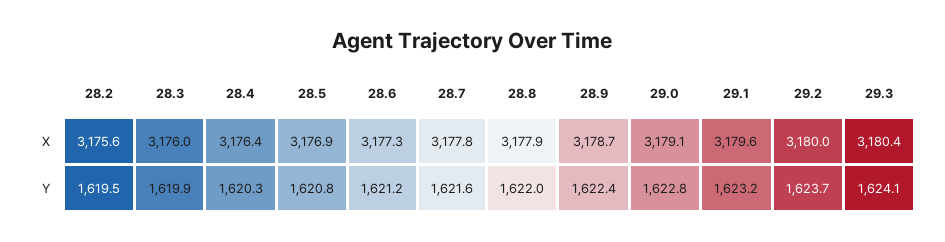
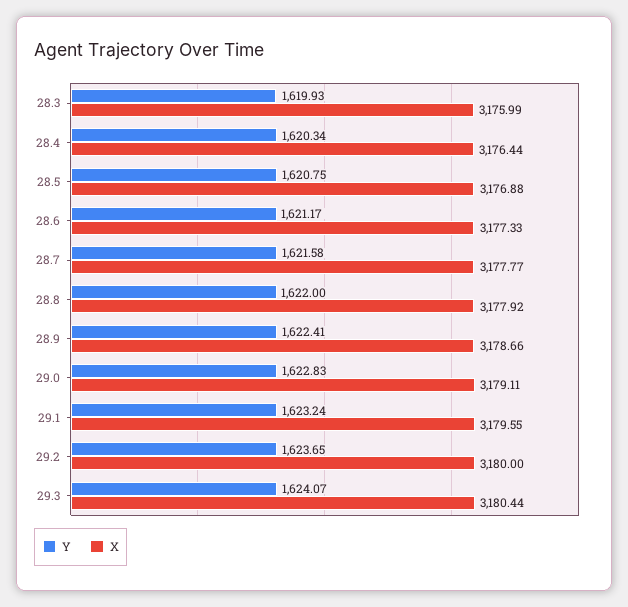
X, 28.2: 3175.6 -> none
Y, 28.2: 1619.5 -> none

